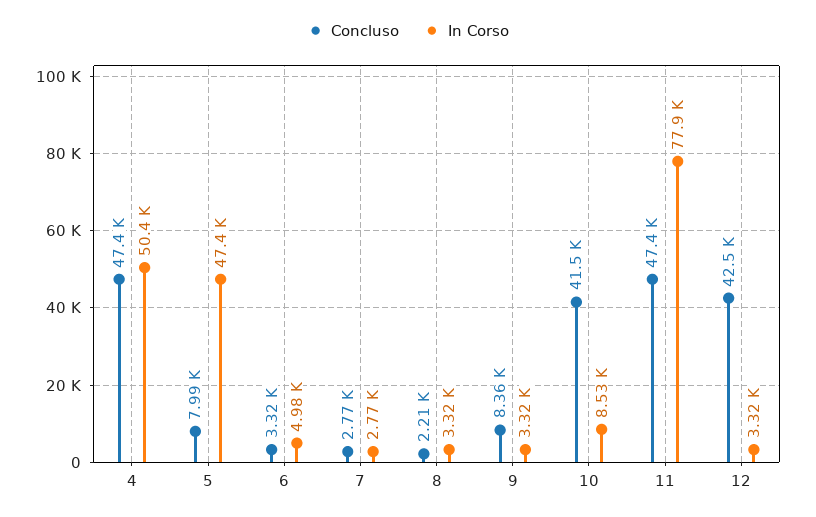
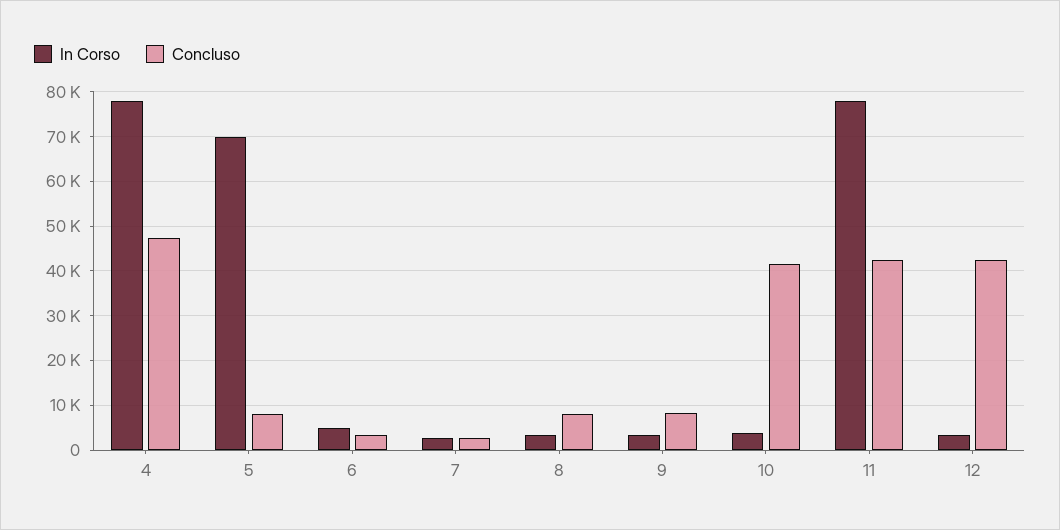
In Corso, 4: 50400 -> 78000
In Corso, 5: 47400 -> 70000
Concluso, 8: 2210 -> 8000
In Corso, 10: 8530 -> 4000
Concluso, 11: 47400 -> 42000

